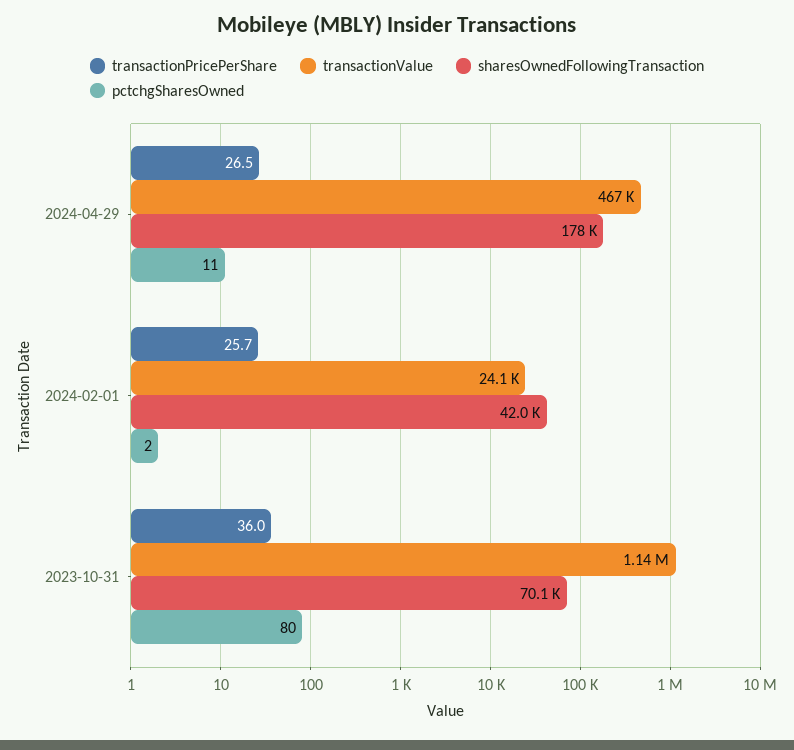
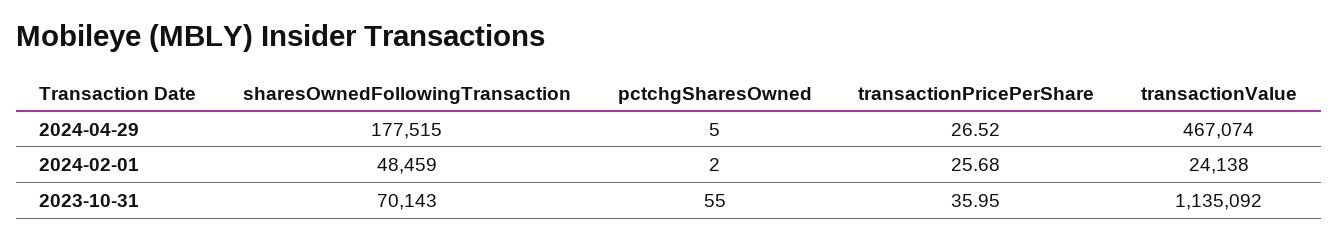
pctchgSharesOwned, 2024-04-29: 11 -> 5
sharesOwnedFollowingTransaction, 2024-02-01: 42000 -> 48459
pctchgSharesOwned, 2023-10-31: 80 -> 55

